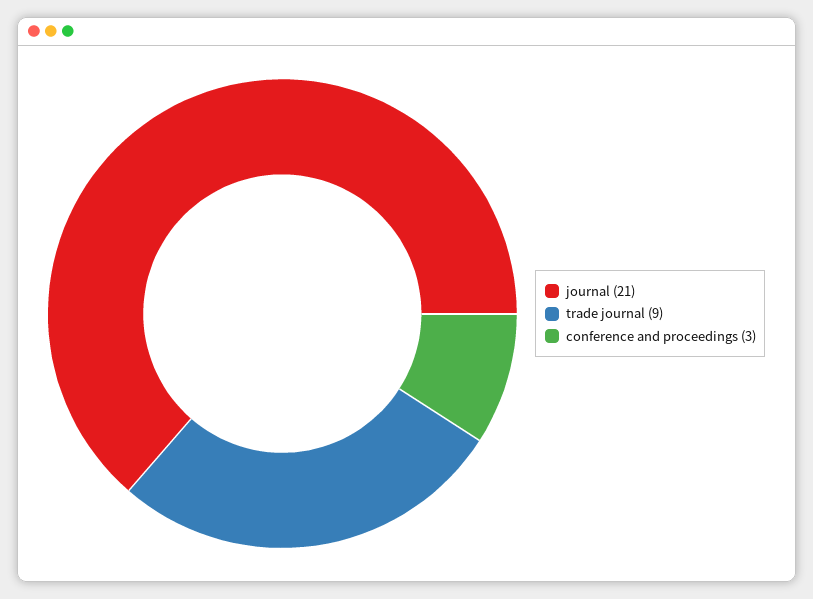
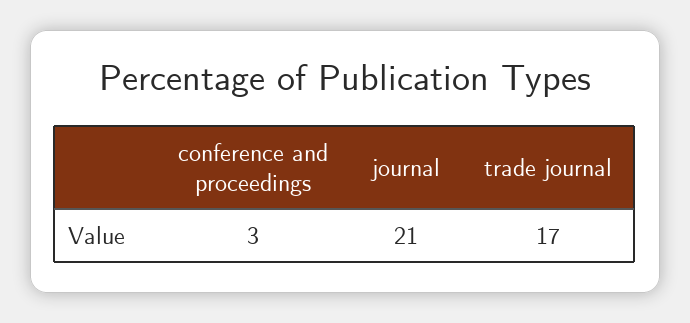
trade journal: 9 -> 17

